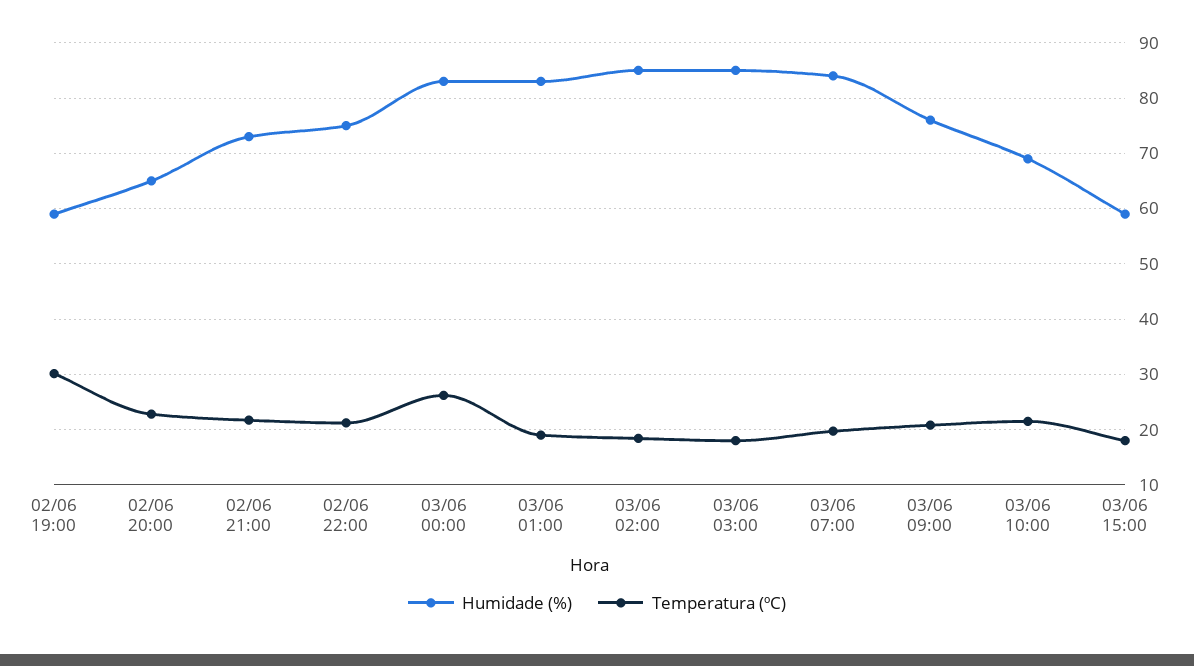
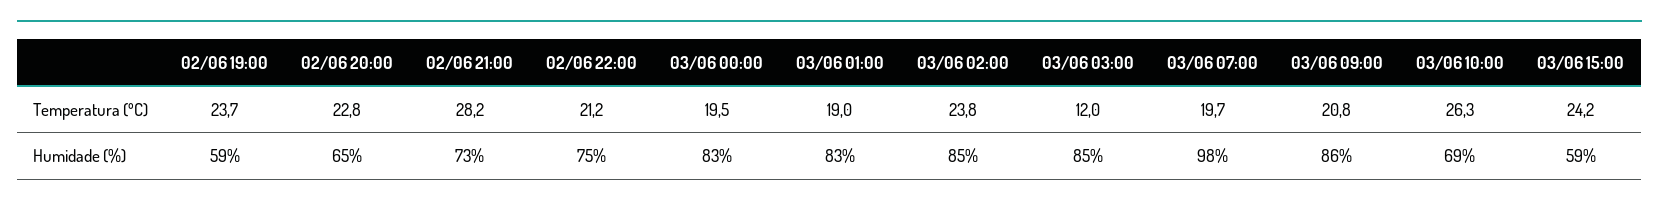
Temperatura (ºC), 02/06 19:00: 30 -> 23.7
Temperatura (ºC), 02/06 21:00: 22 -> 28.2
Temperatura (ºC), 03/06 00:00: 26 -> 19.5
Temperatura (ºC), 03/06 02:00: 18 -> 23.8
Temperatura (ºC), 03/06 03:00: 18 -> 12
Humidade (%), 03/06 07:00: 84 -> 98
Humidade (%), 03/06 09:00: 76 -> 86
Temperatura (ºC), 03/06 10:00: 22 -> 26.3
Temperatura (ºC), 03/06 15:00: 18 -> 24.2

